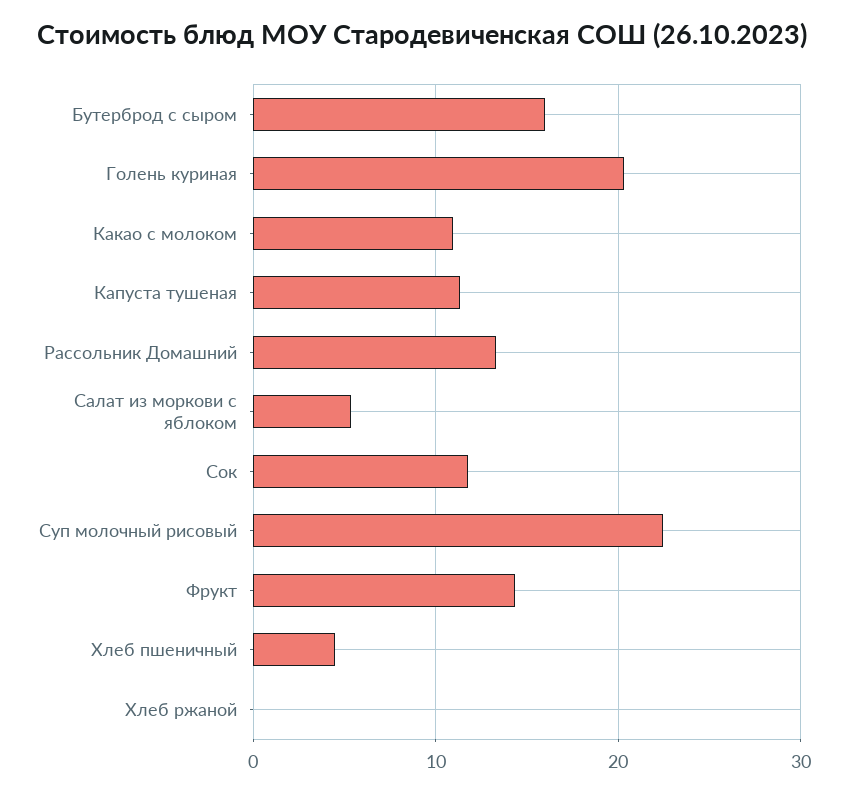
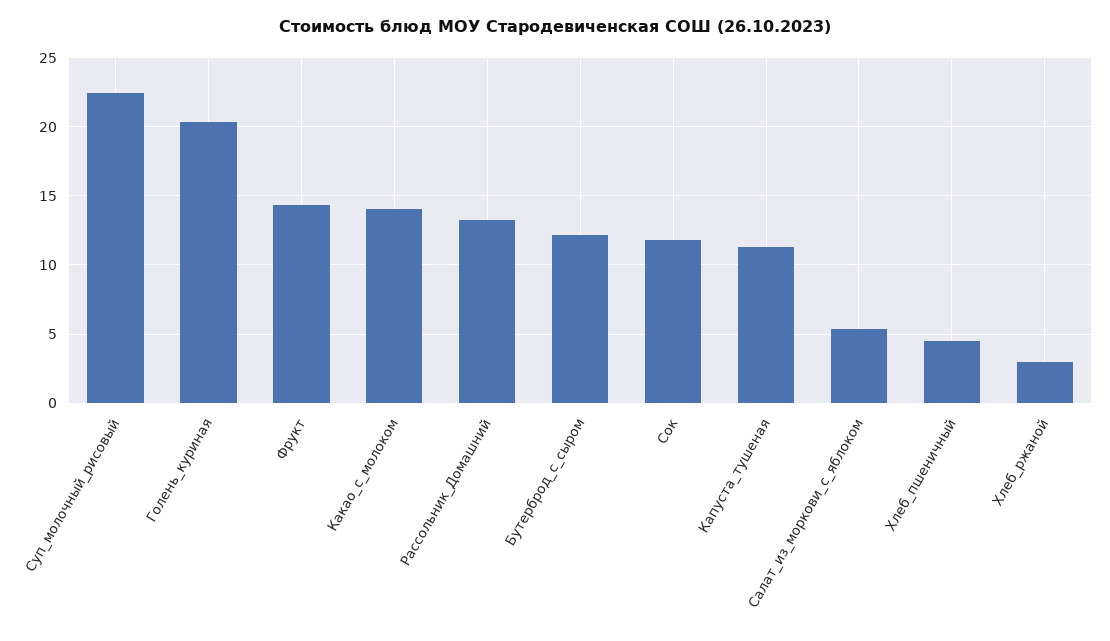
Бутерброд с сыром: 16 -> 12
Какао с молоком: 11 -> 14
Хлеб ржаной: 0 -> 3

